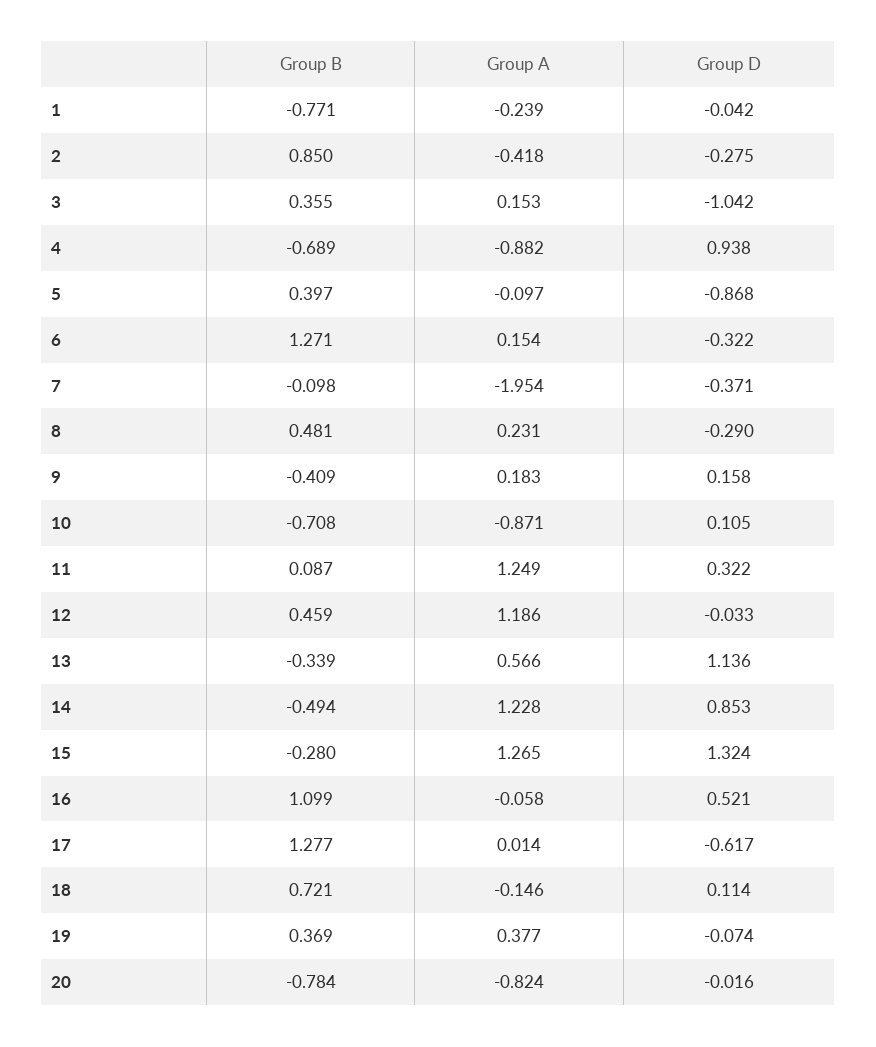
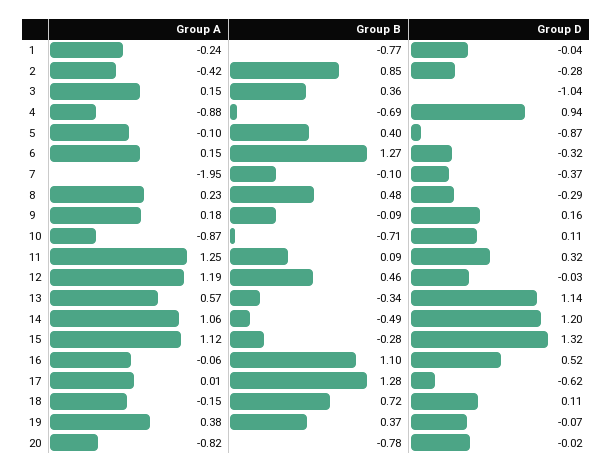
Group B, 9: -0.409 -> -0.09
Group A, 14: 1.228 -> 1.06
Group D, 14: 0.853 -> 1.2
Group A, 15: 1.265 -> 1.12

